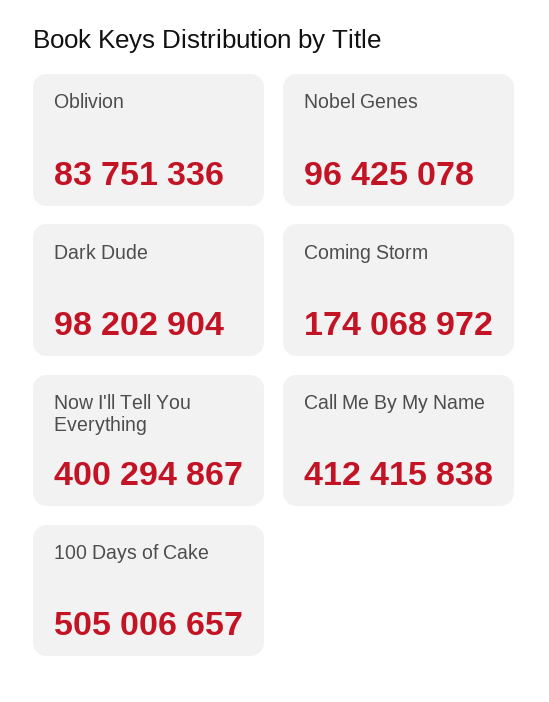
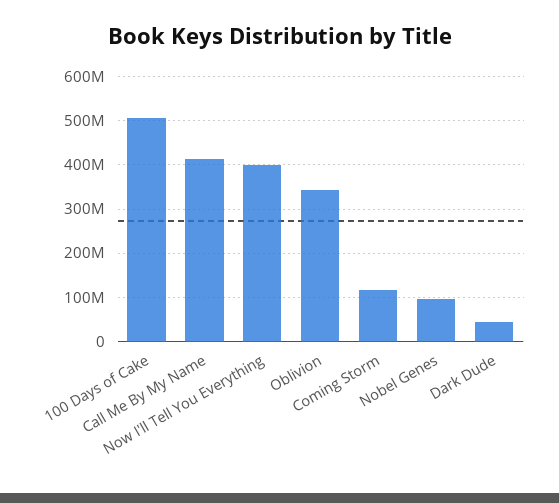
Oblivion: 83751336 -> 340000000
Dark Dude: 98202904 -> 40000000
Coming Storm: 174068972 -> 120000000

